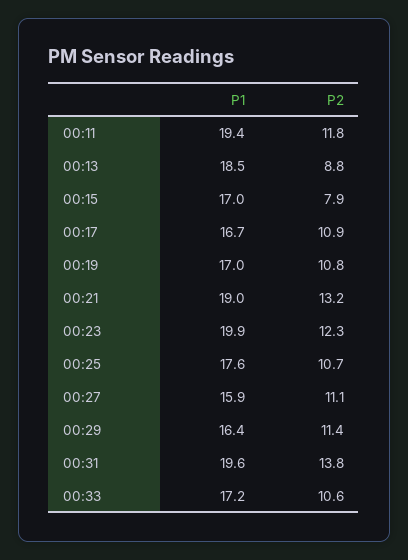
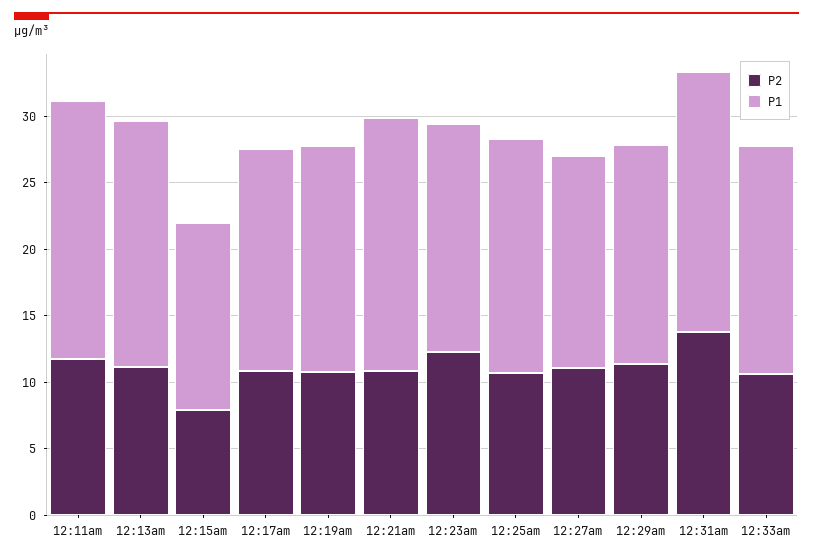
P2, 00:13: 8.8 -> 11
P1, 00:15: 17 -> 14
P2, 00:21: 13.2 -> 11
P1, 00:23: 19.9 -> 17

